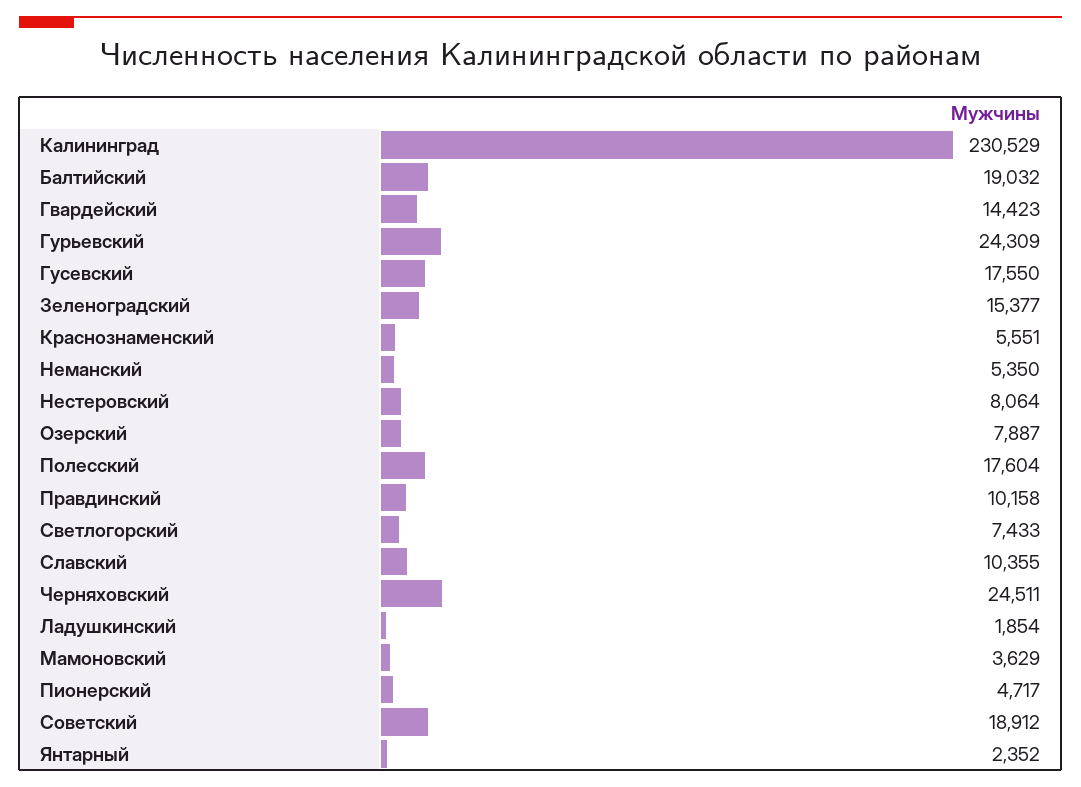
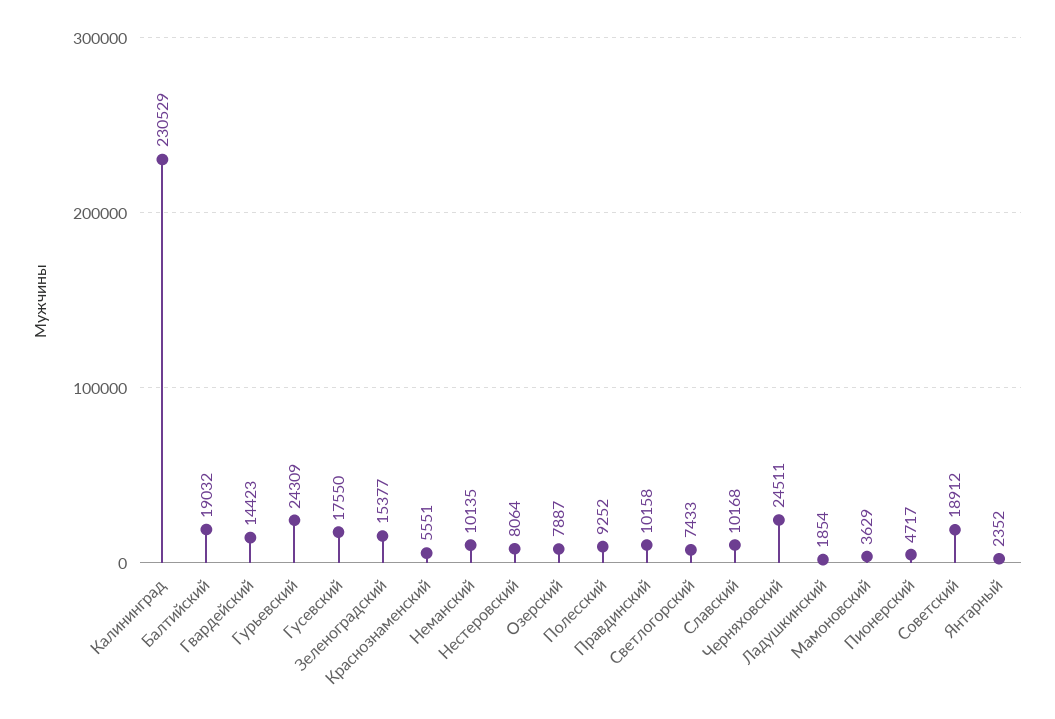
Неманский: 5350 -> 10135
Полесский: 17604 -> 9252
Славский: 10355 -> 10168

